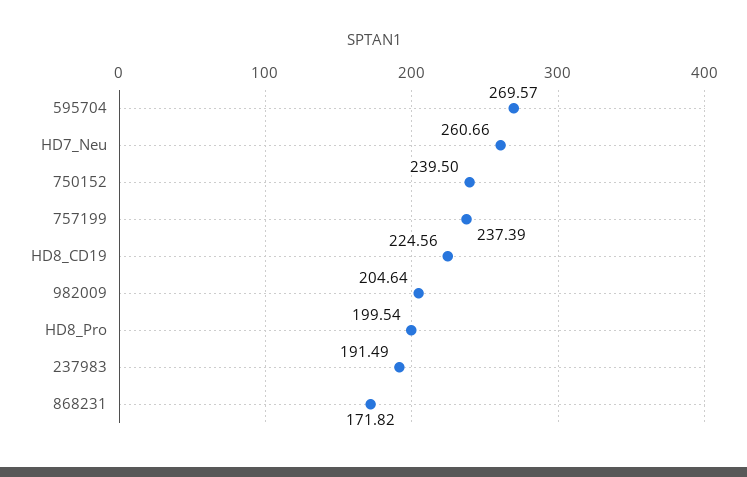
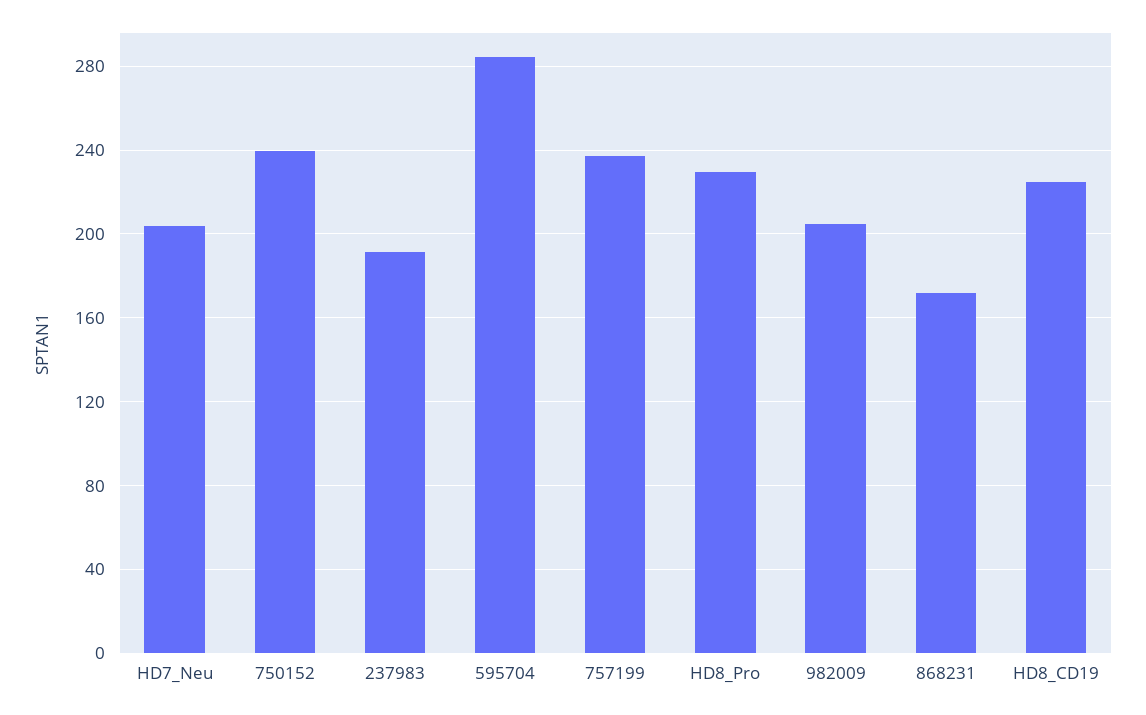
595704: 269.57 -> 285
HD7_Neu: 260.66 -> 205
HD8_Pro: 199.54 -> 230

